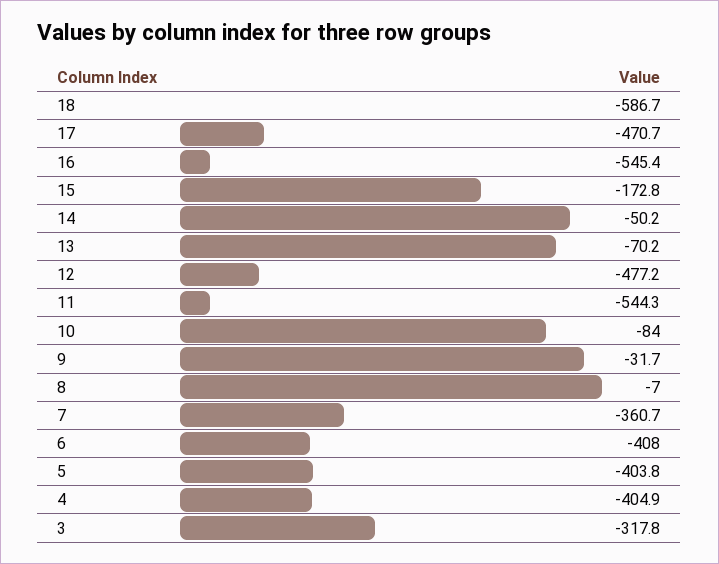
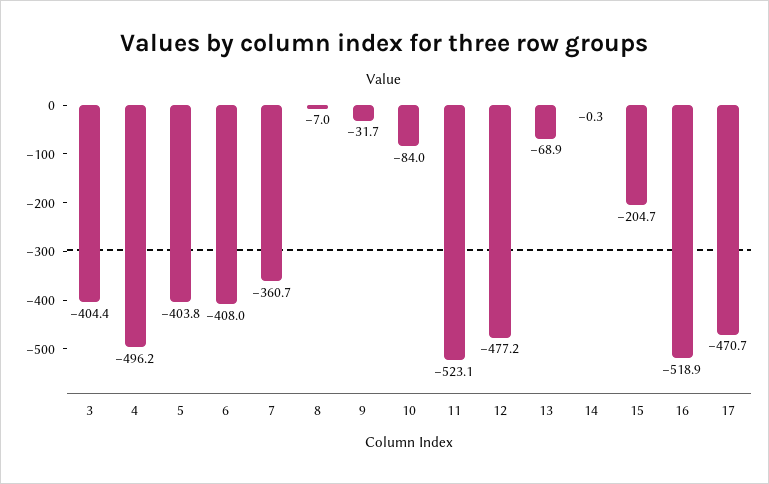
18: -586.7 -> none
16: -545.4 -> -518.9
15: -172.8 -> -204.7
14: -50.2 -> -0.3
13: -70.2 -> -68.9
11: -544.3 -> -523.1
4: -404.9 -> -496.2
3: -317.8 -> -404.4

